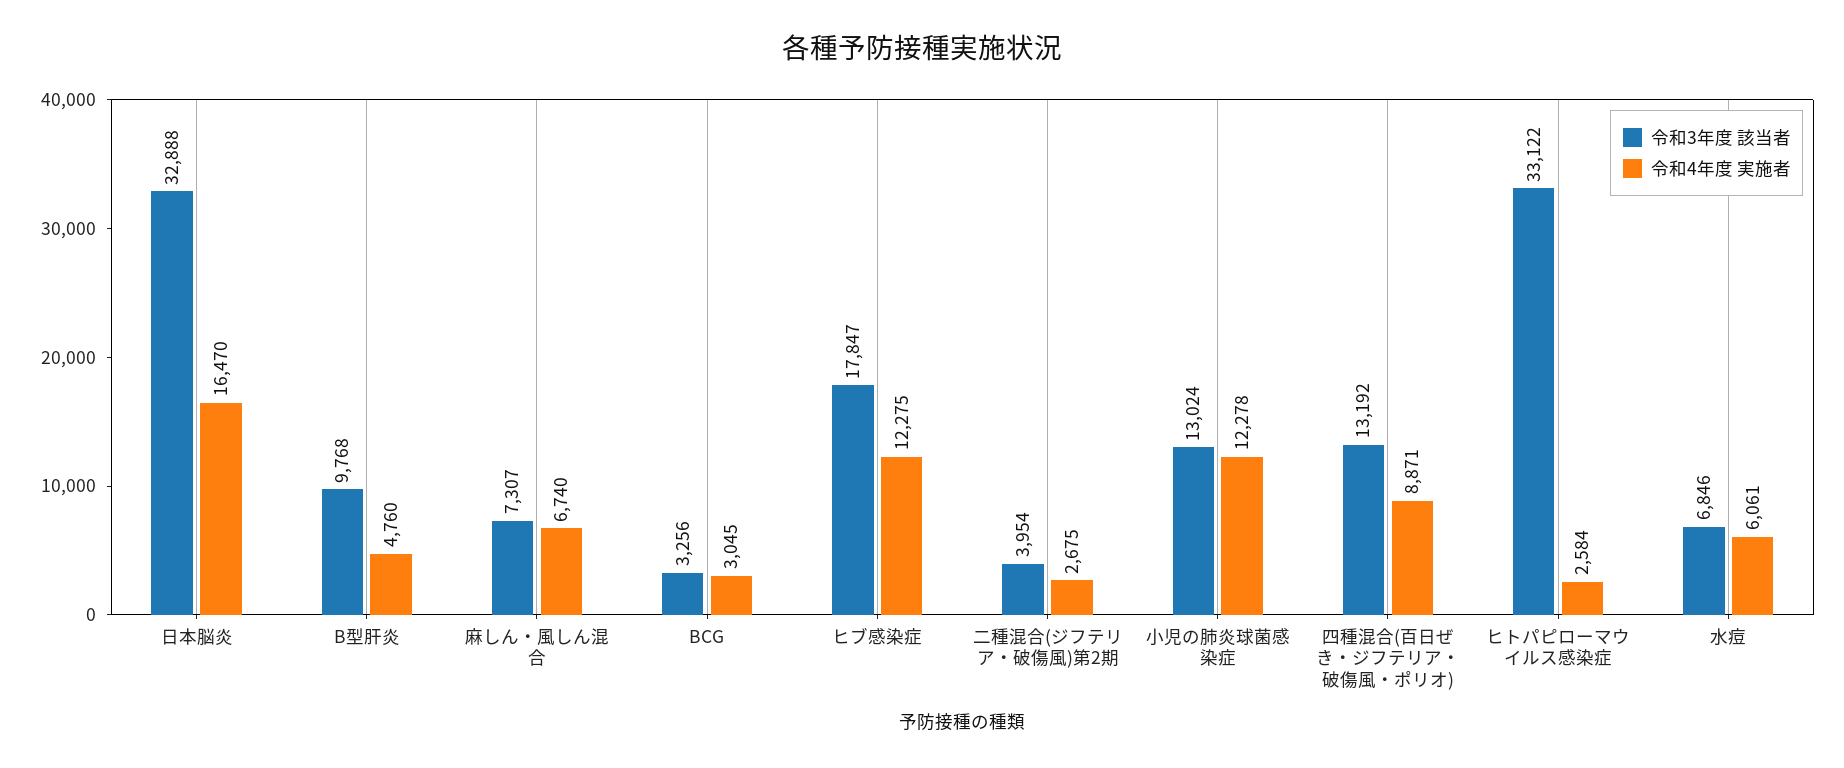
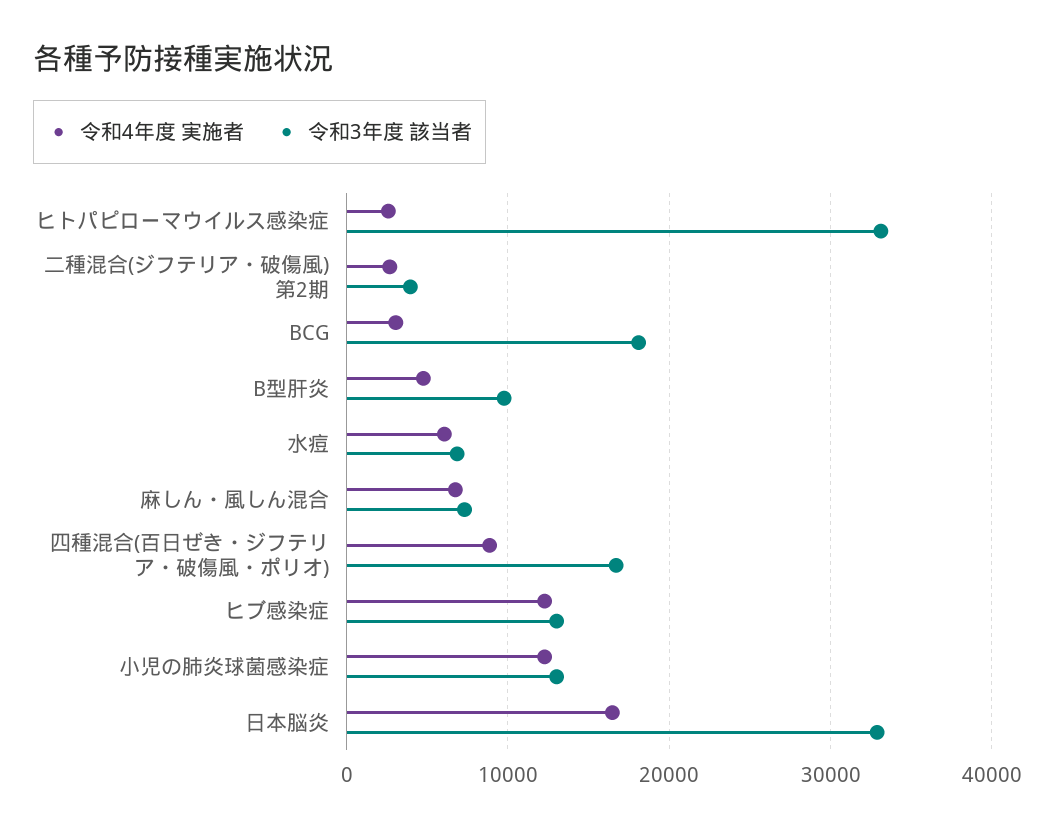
令和3年度 該当者, BCG: 3256 -> 18000
令和3年度 該当者, ヒブ感染症: 17847 -> 13000
令和3年度 該当者, 四種混合(百日ぜき・ジフテリア・破傷風・ポリオ): 13192 -> 17000

